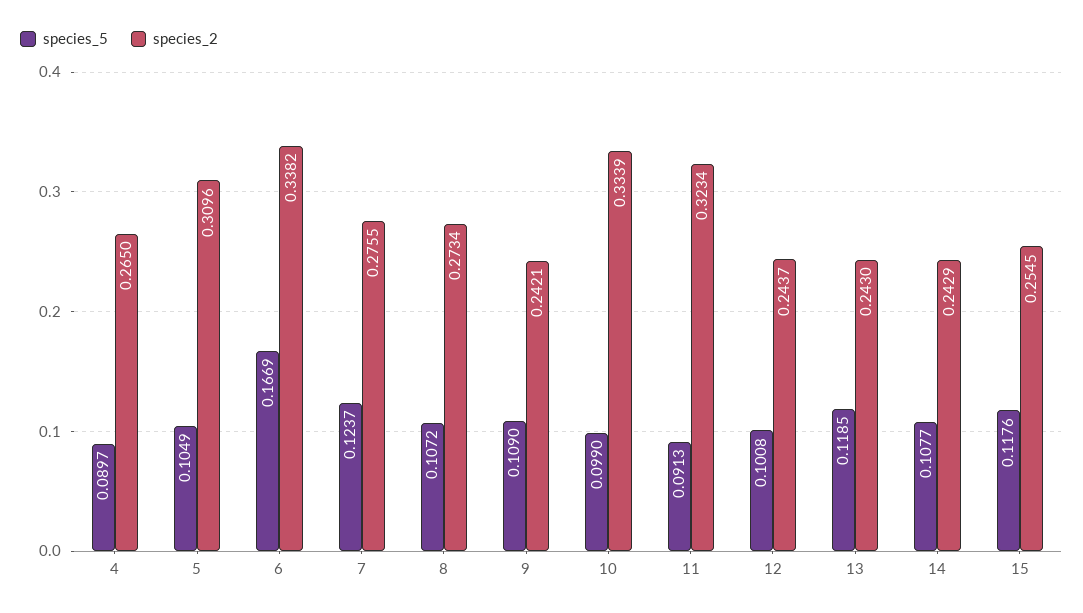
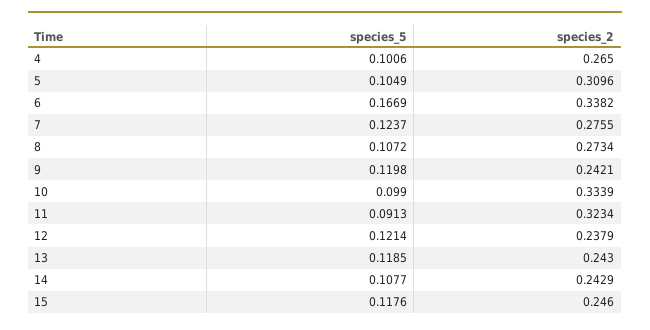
species_5, 4: 0.0897 -> 0.1006
species_5, 9: 0.109 -> 0.1198
species_5, 12: 0.1008 -> 0.1214
species_2, 12: 0.2437 -> 0.2379
species_2, 15: 0.2545 -> 0.246

